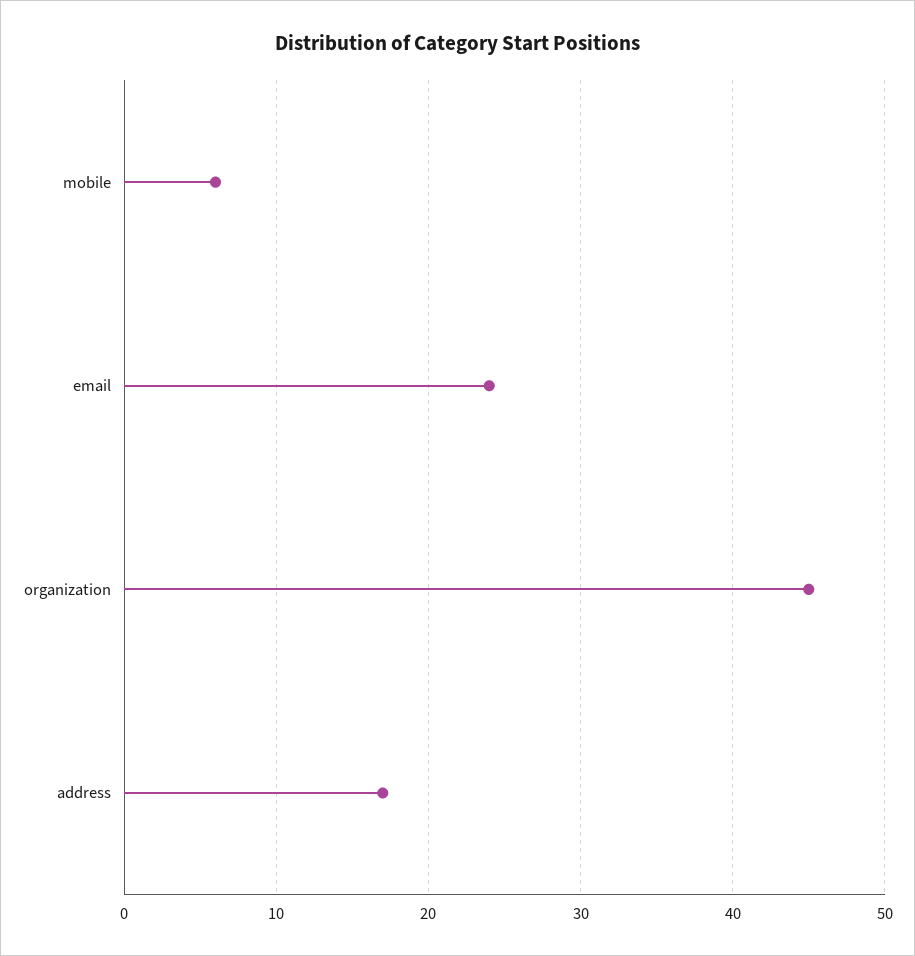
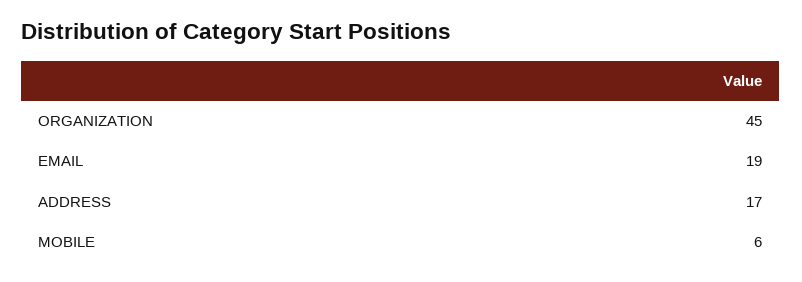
email: 24 -> 19

